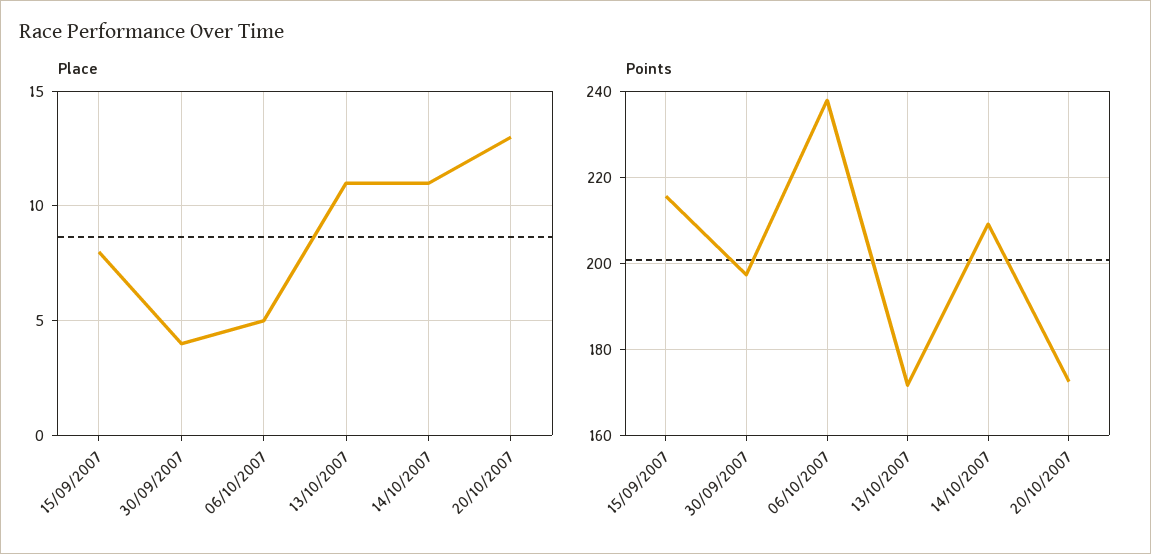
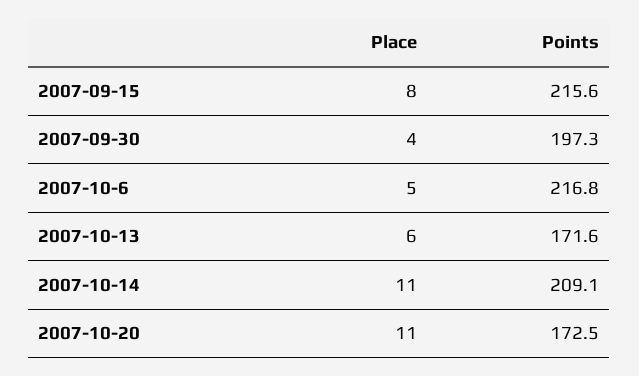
Place, 13/10/2007: 11 -> 6
Place, 20/10/2007: 13 -> 11
Points, 06/10/2007: 238 -> 216.8

